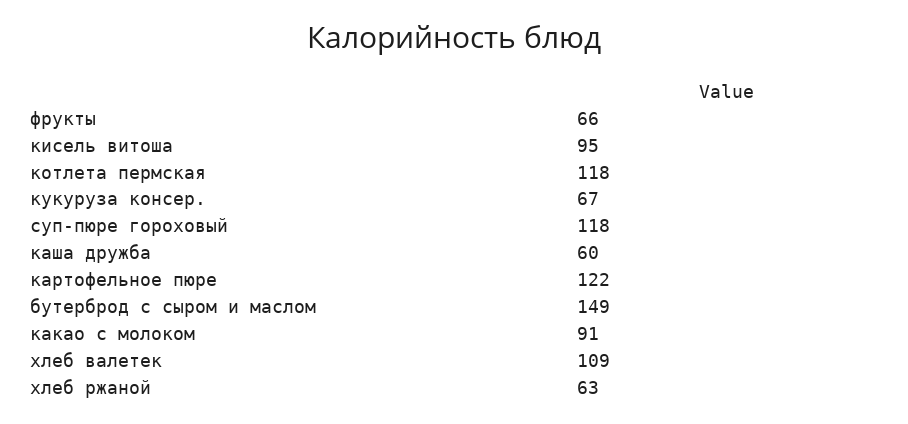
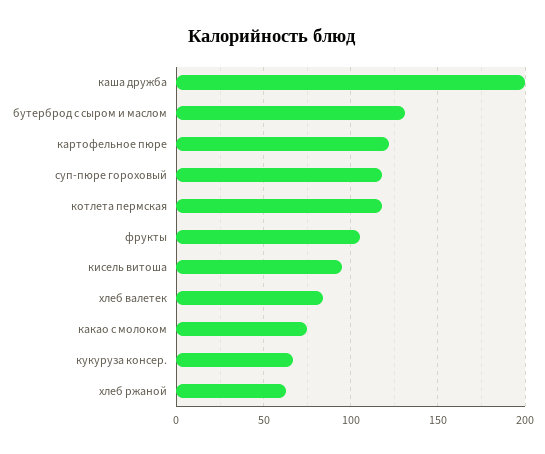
фрукты: 66 -> 105
каша дружба: 60 -> 200
бутерброд с сыром и маслом: 149 -> 130
какао с молоком: 91 -> 75
хлеб валетек: 109 -> 85

